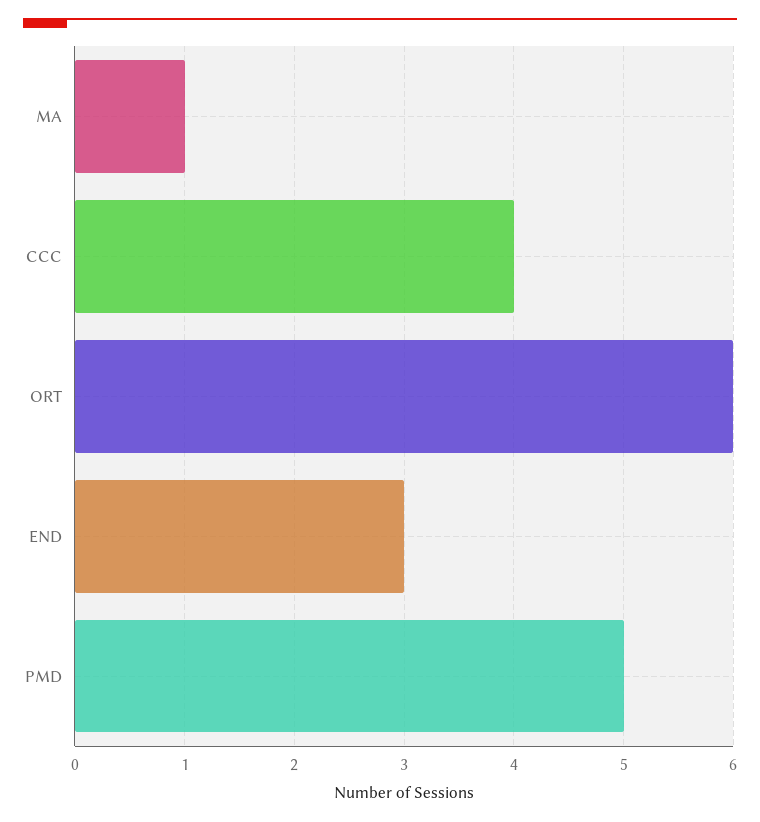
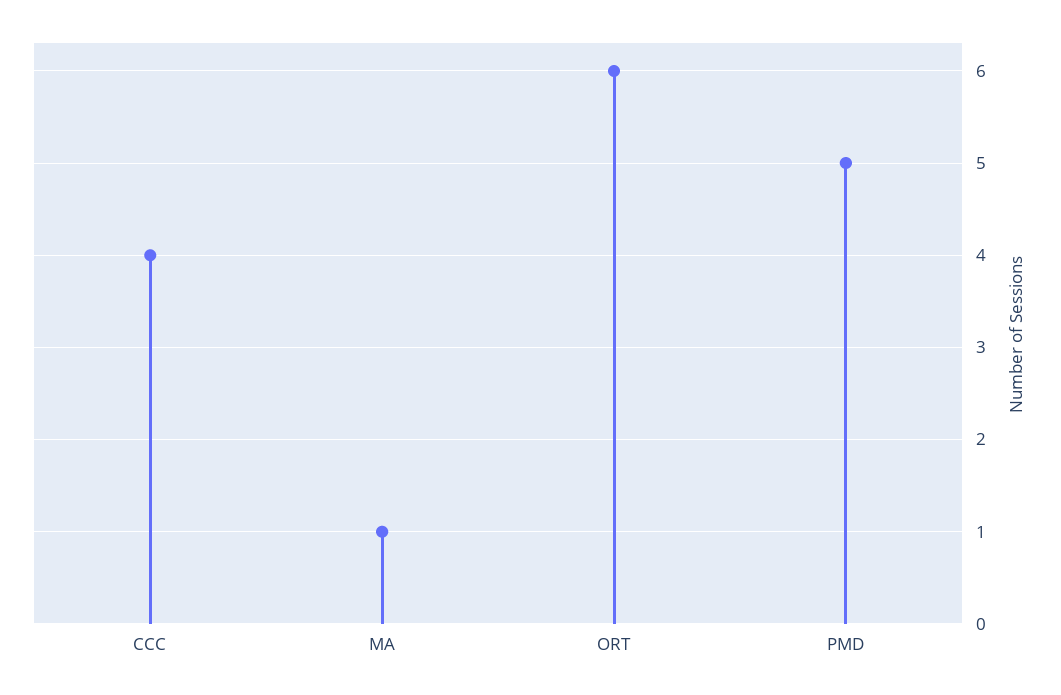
END: 3 -> none

